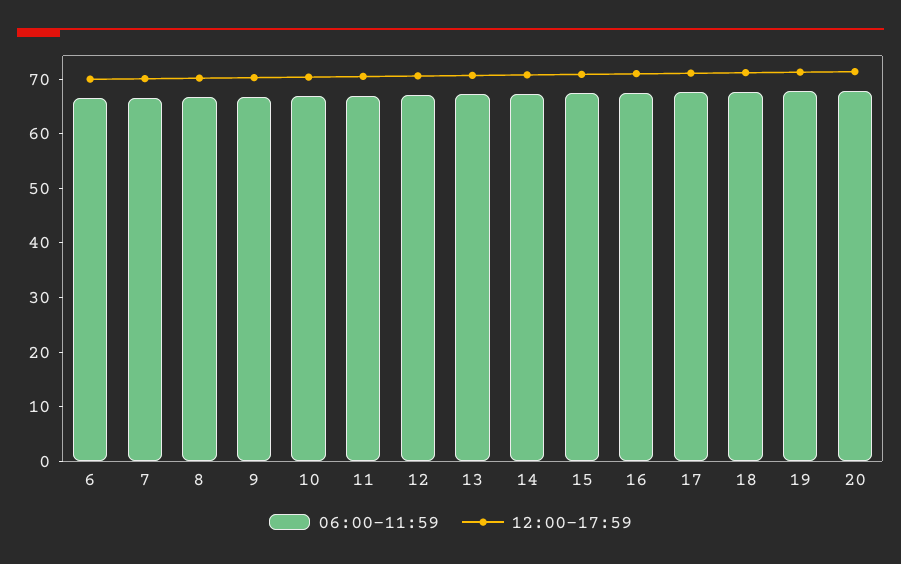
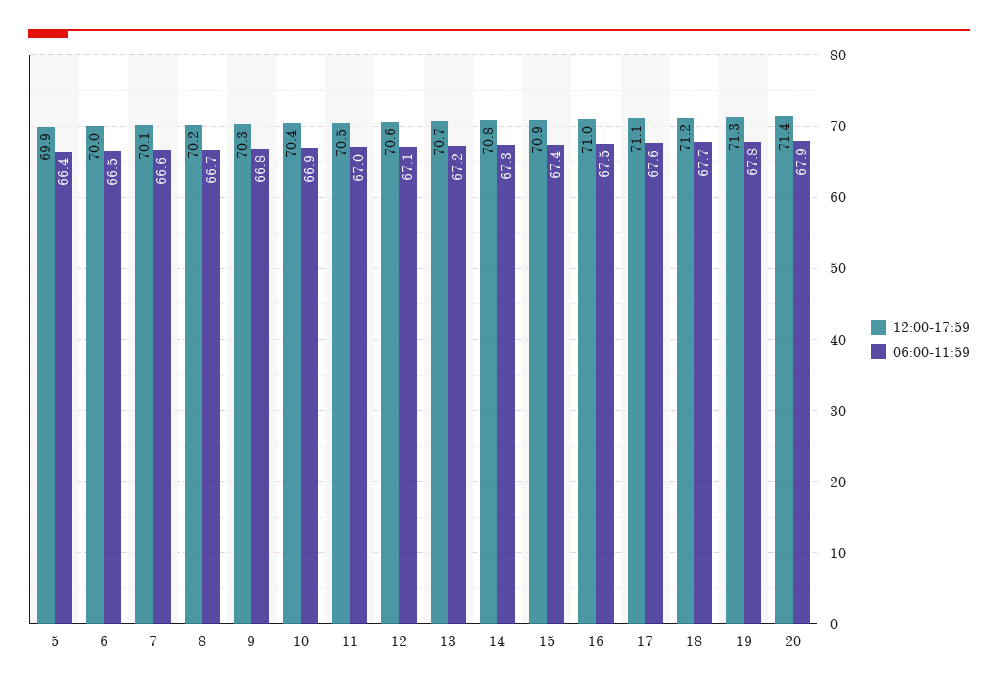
12:00-17:59, 5: none -> 69.9
06:00-11:59, 5: none -> 66.4

